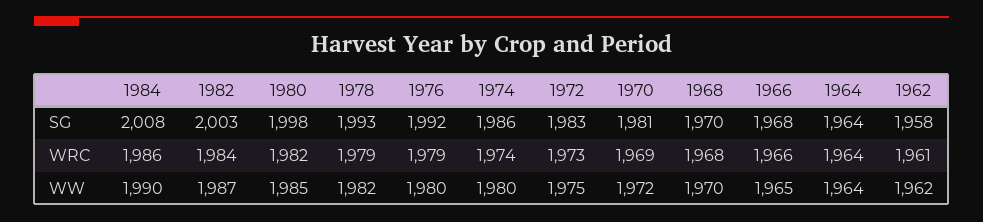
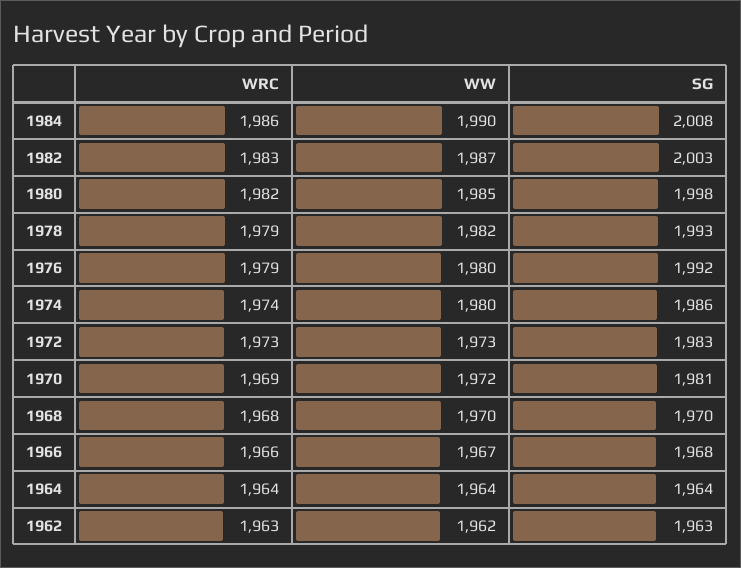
1962, SG: 1958 -> 1963
1982, WRC: 1984 -> 1983
1962, WRC: 1961 -> 1963
1972, WW: 1975 -> 1973
1966, WW: 1965 -> 1967

